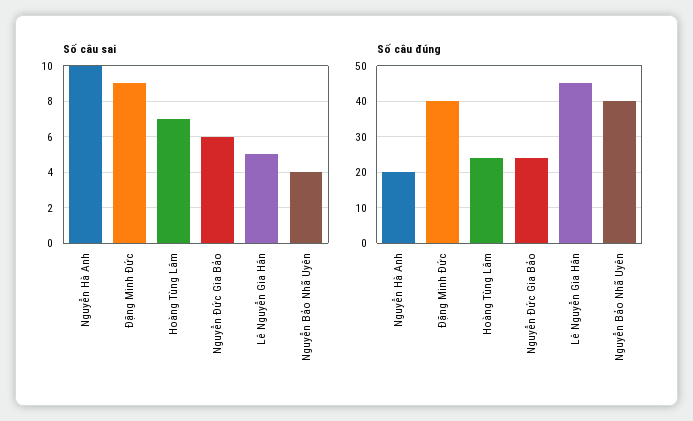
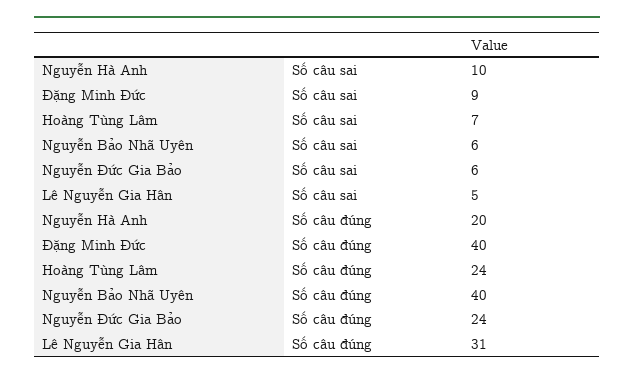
Số câu sai, Nguyễn Bảo Nhã Uyên: 4 -> 6
Số câu đúng, Lê Nguyễn Gia Hân: 45 -> 31

